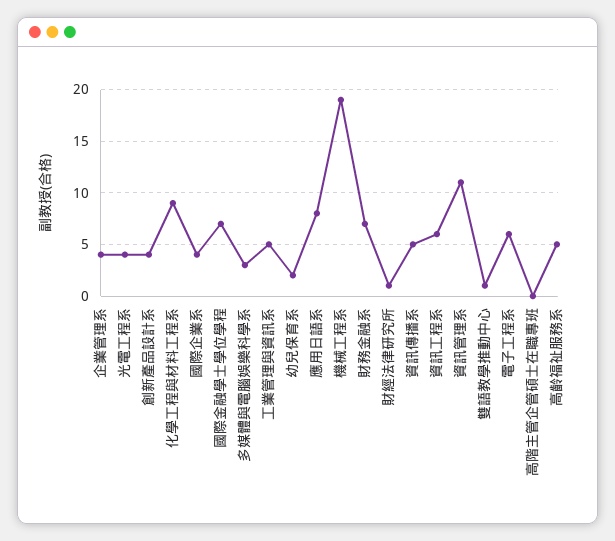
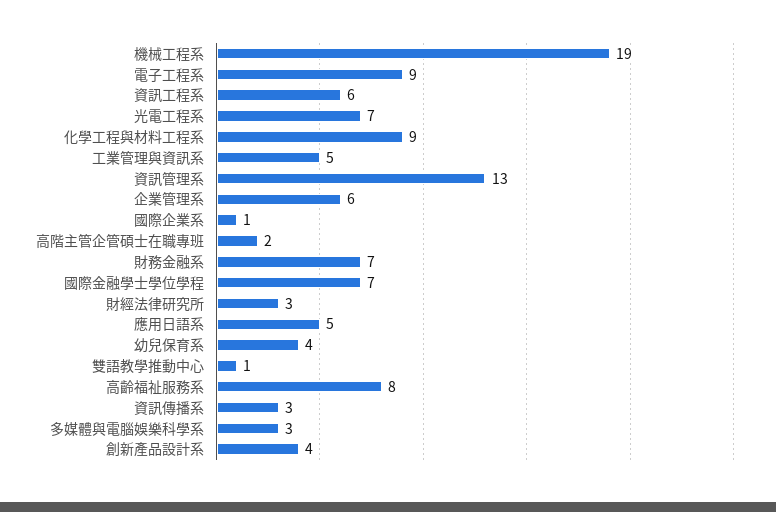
企業管理系: 4 -> 6
光電工程系: 4 -> 7
國際企業系: 4 -> 1
幼兒保育系: 2 -> 4
應用日語系: 8 -> 5
財經法律研究所: 1 -> 3
資訊傳播系: 5 -> 3
資訊管理系: 11 -> 13
電子工程系: 6 -> 9
高階主管企管碩士在職專班: 0 -> 2
高齡福祉服務系: 5 -> 8

